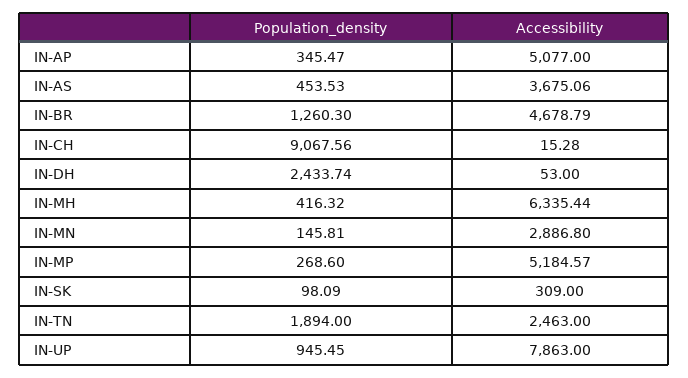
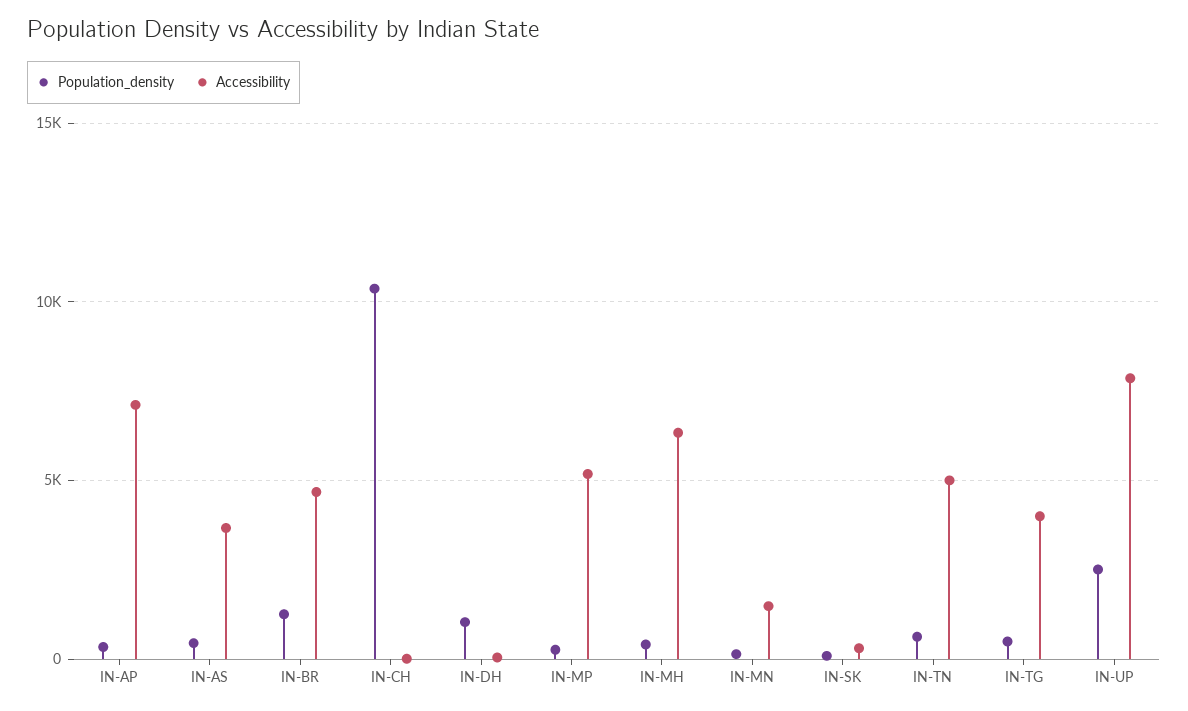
Accessibility, IN-AP: 5077 -> 7000
Population_density, IN-CH: 9067.56 -> 10500
Population_density, IN-DH: 2433.74 -> 1000
Accessibility, IN-MN: 2886.8 -> 1500
Population_density, IN-TN: 1894 -> 500
Accessibility, IN-TN: 2463 -> 5000
Population_density, IN-UP: 945.45 -> 2500
Population_density, IN-TG: none -> 500
Accessibility, IN-TG: none -> 4000

